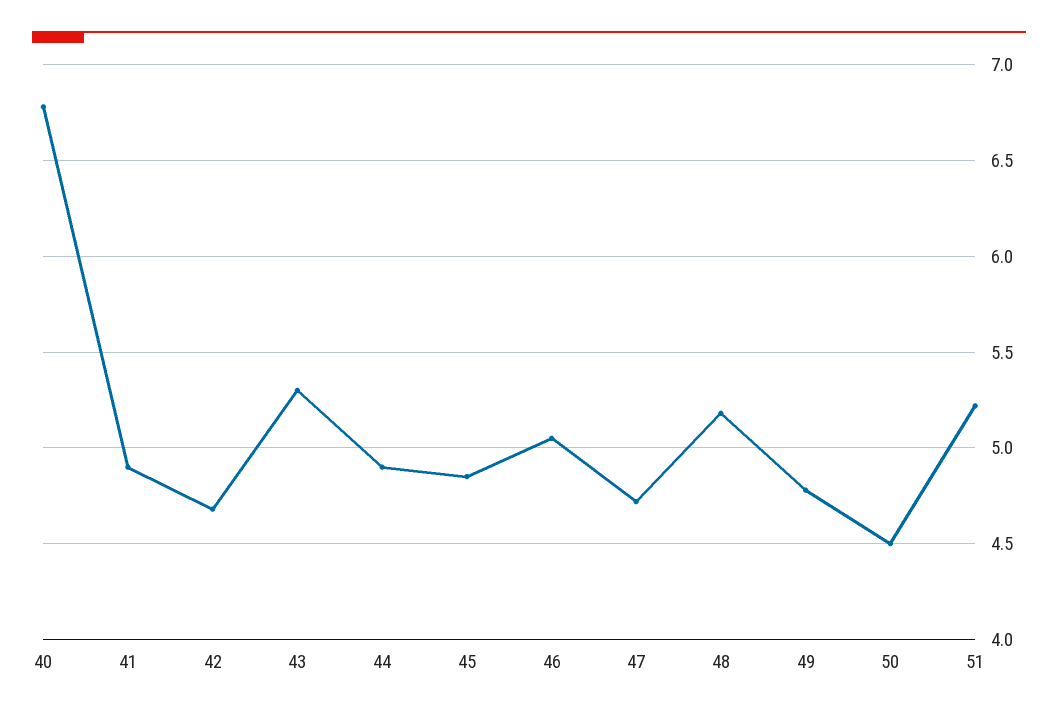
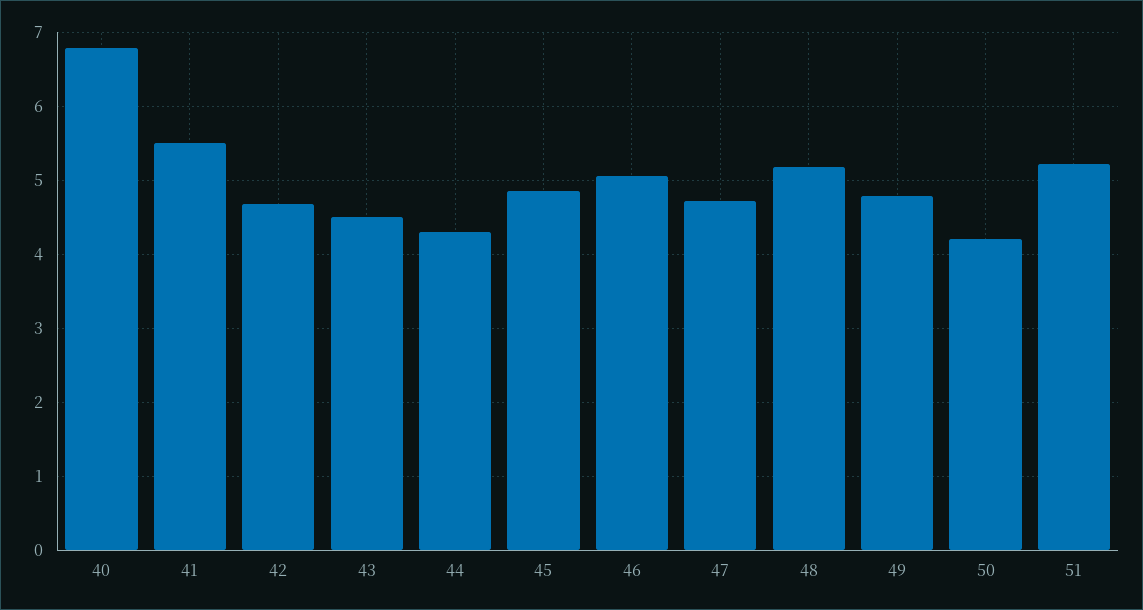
41: 4.9 -> 5.5
43: 5.3 -> 4.5
44: 4.9 -> 4.3
50: 4.5 -> 4.2

